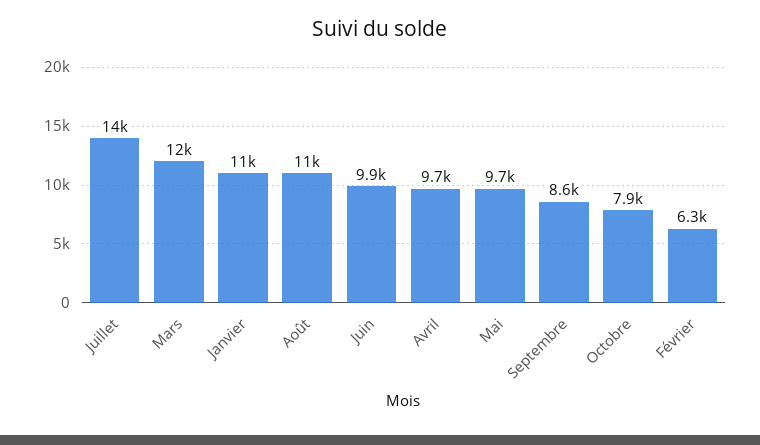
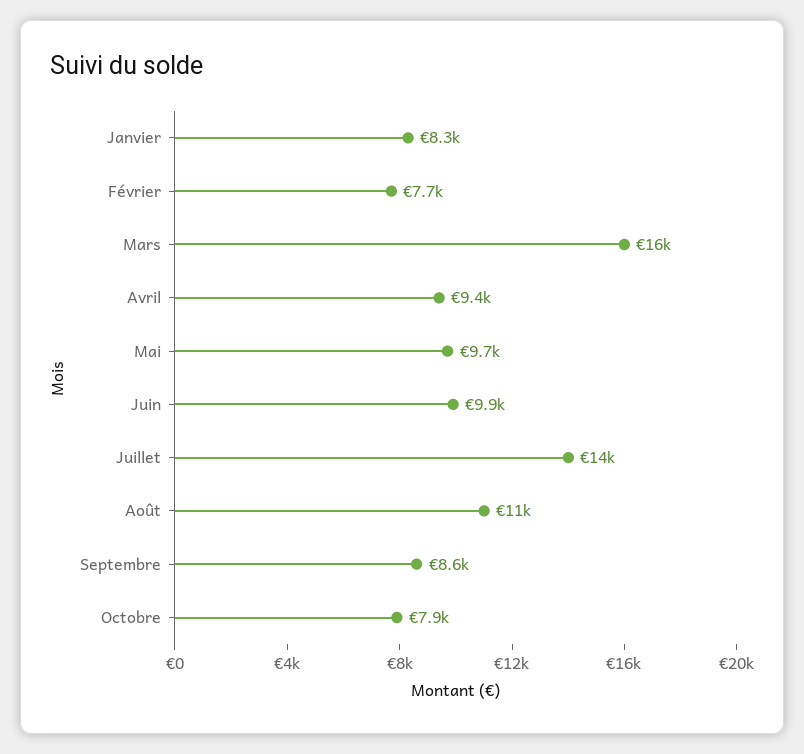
Mars: 12000 -> 16000
Janvier: 11000 -> 8300
Avril: 9700 -> 9400
Février: 6300 -> 7700

